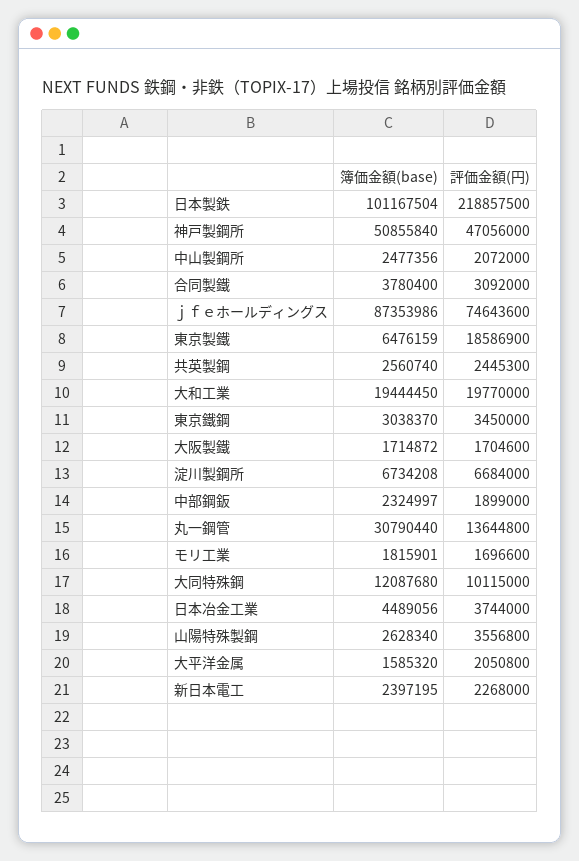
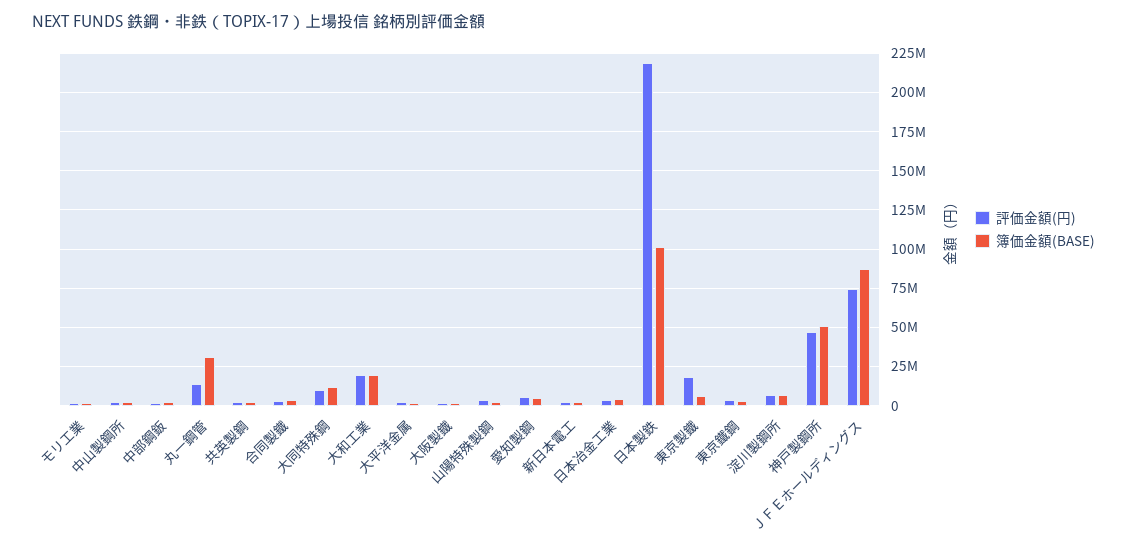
評価金額(円), 愛知製鋼: none -> 5000000
簿価金額(base), 愛知製鋼: none -> 5000000

